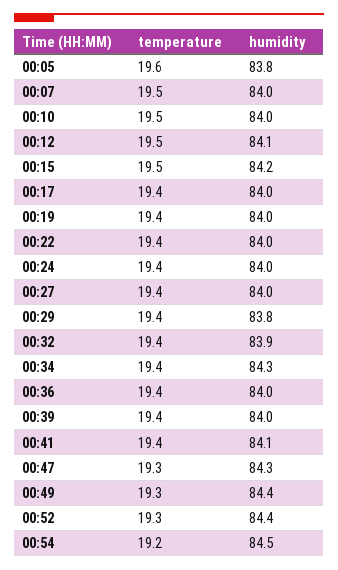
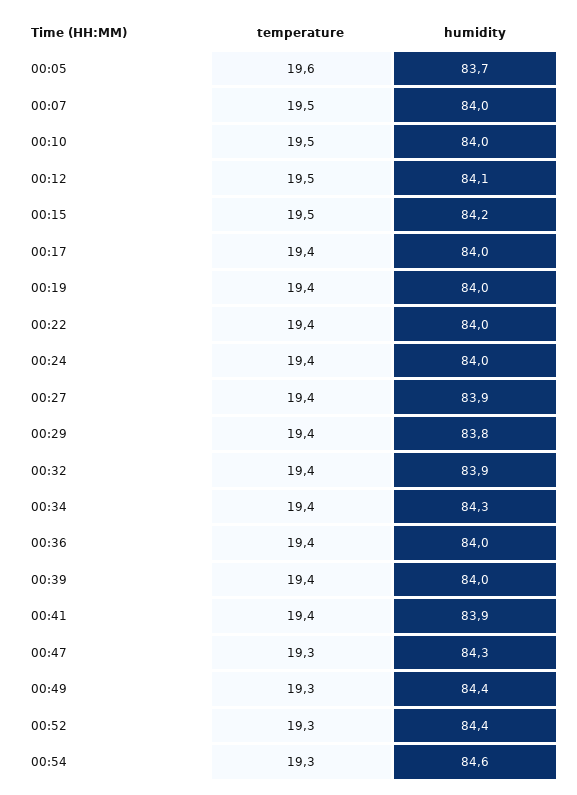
humidity, 00:05: 83.8 -> 83.7
humidity, 00:27: 84 -> 83.9
humidity, 00:41: 84.1 -> 83.9
temperature, 00:54: 19.2 -> 19.3
humidity, 00:54: 84.5 -> 84.6

